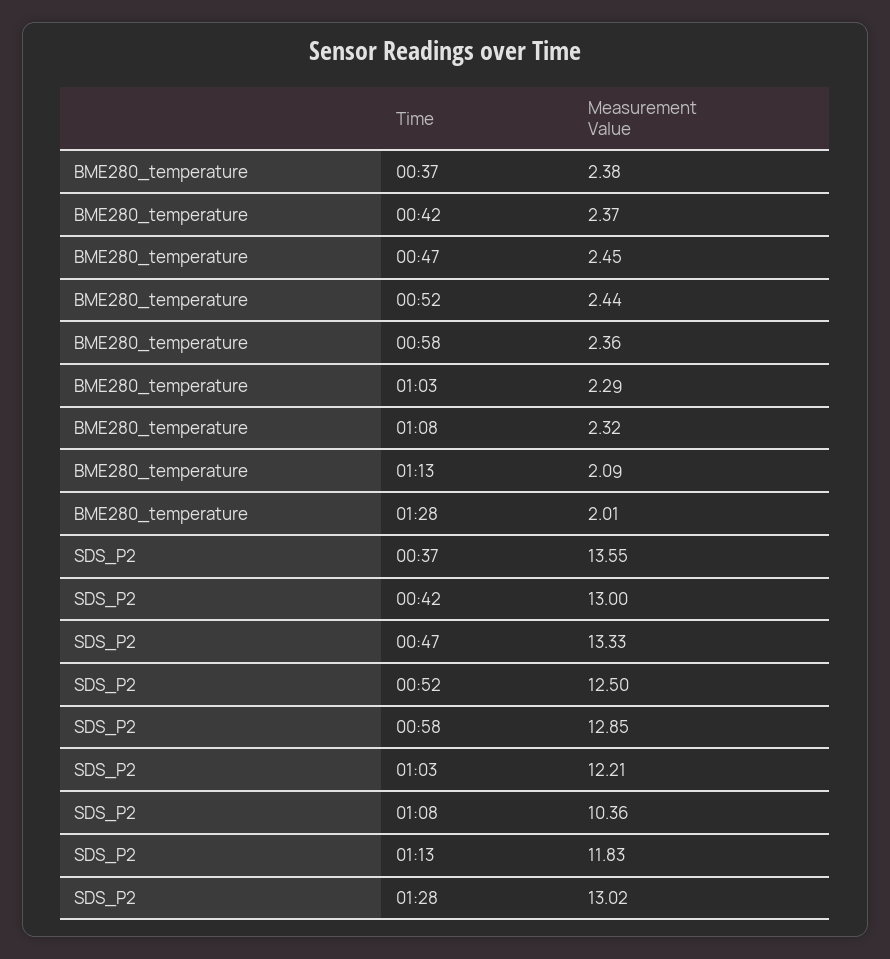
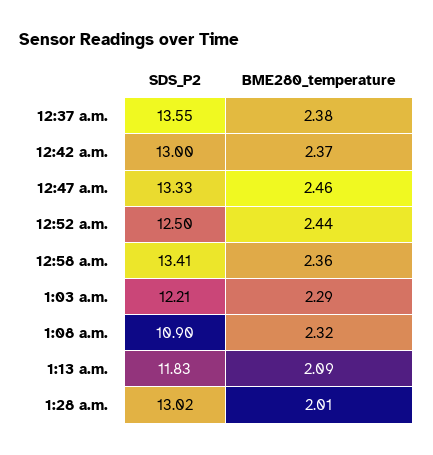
BME280_temperature, 00:47: 2.45 -> 2.46
SDS_P2, 00:58: 12.85 -> 13.41
SDS_P2, 01:08: 10.36 -> 10.9

